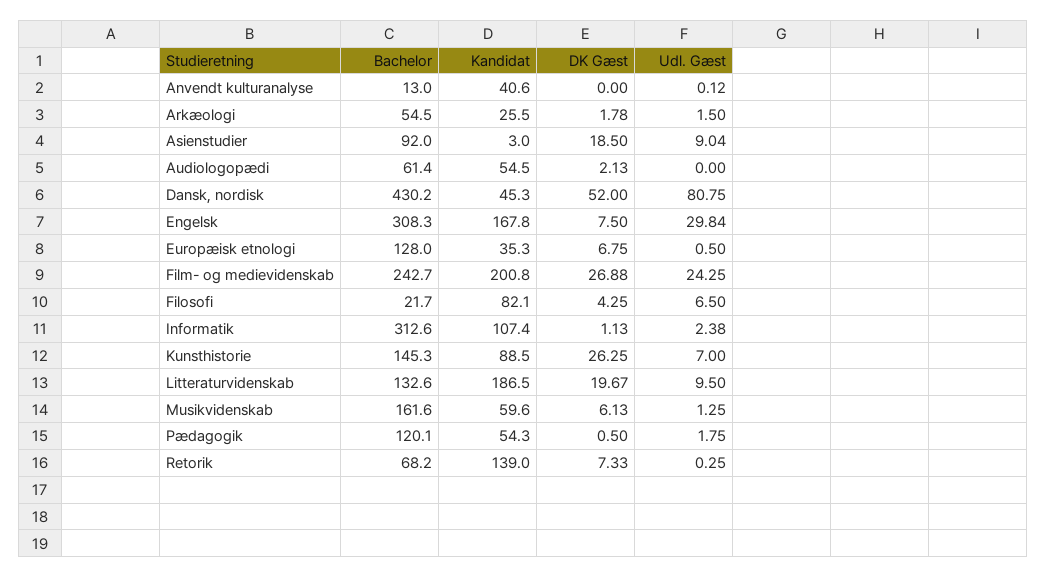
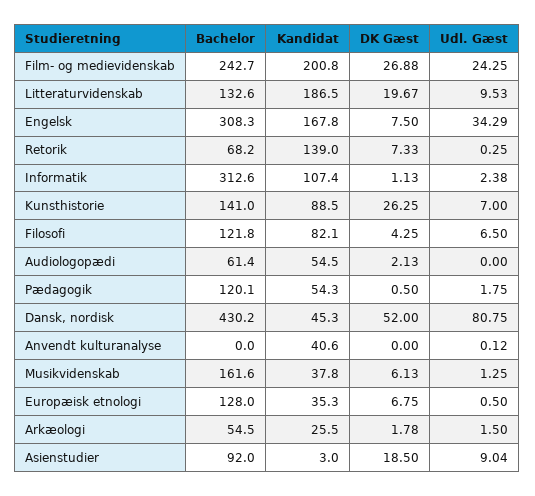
Bachelor, Anvendt kulturanalyse: 13 -> 0
Udl. Gæst, Engelsk: 29.84 -> 34.29
Bachelor, Filosofi: 21.7 -> 121.8
Bachelor, Kunsthistorie: 145.3 -> 141
Udl. Gæst, Litteraturvidenskab: 9.5 -> 9.53
Kandidat, Musikvidenskab: 59.6 -> 37.8

